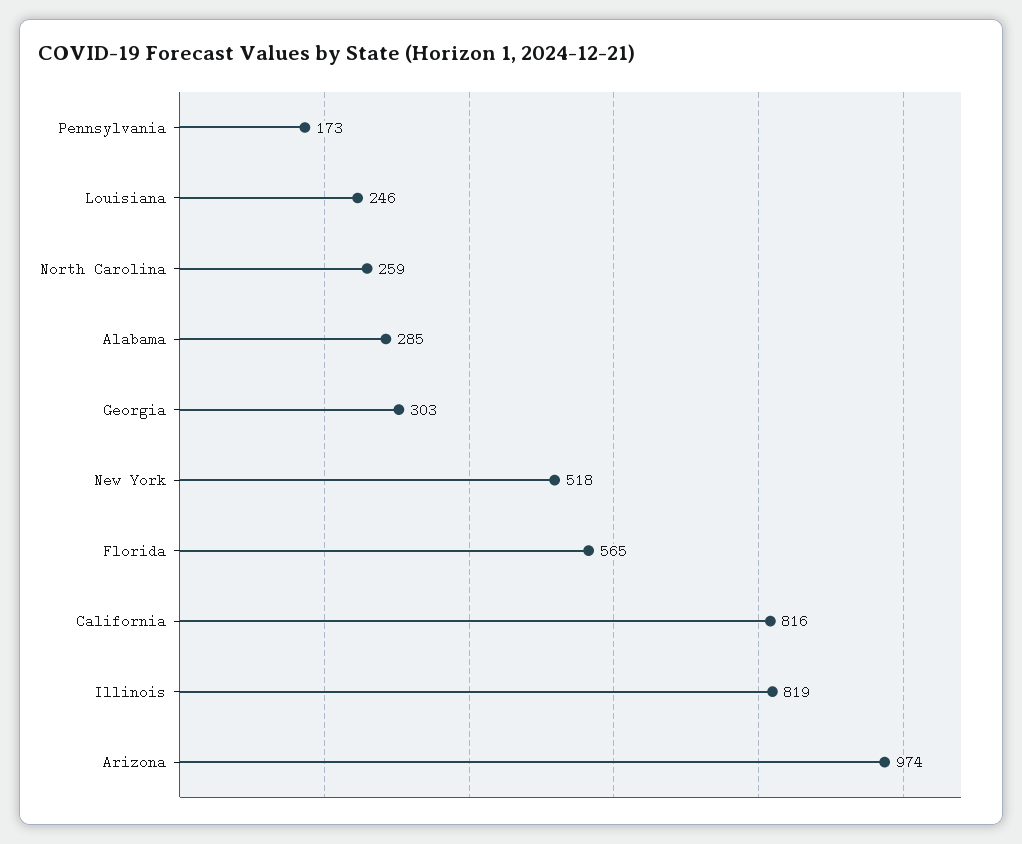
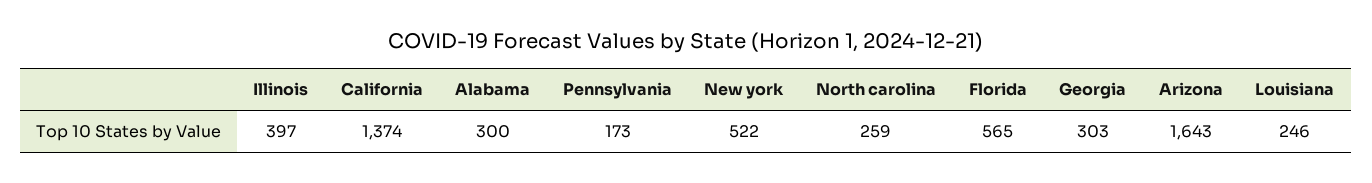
Alabama: 285 -> 300
New York: 518 -> 522
California: 816 -> 1374
Illinois: 819 -> 397
Arizona: 974 -> 1643

